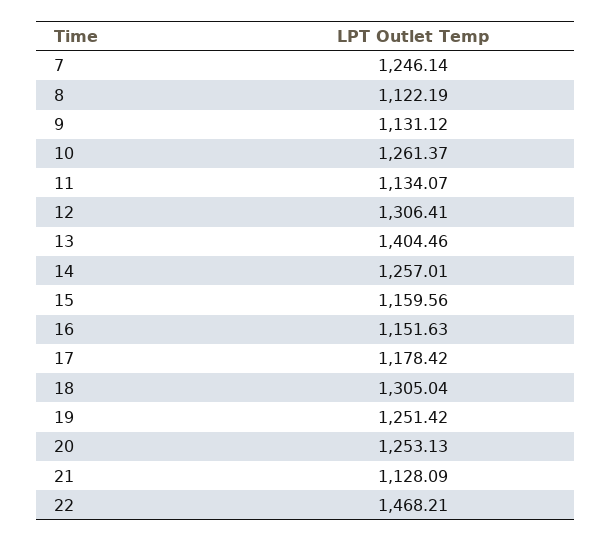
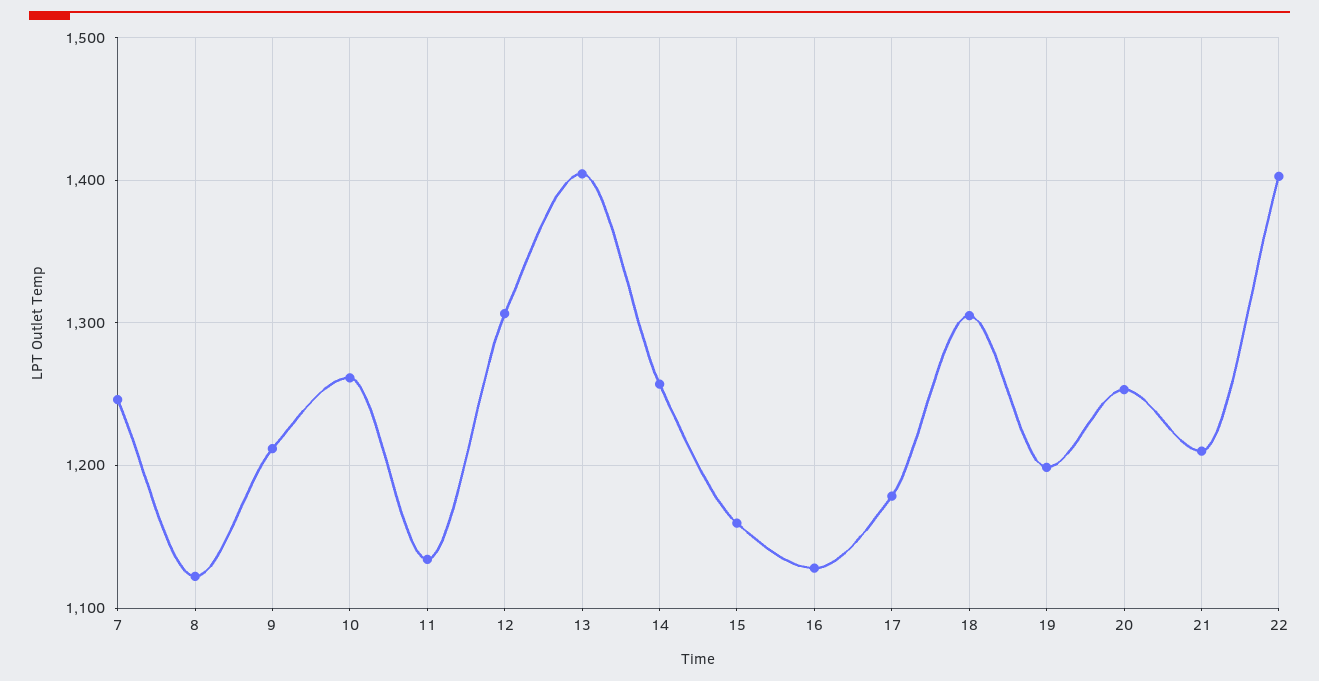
9: 1131.12 -> 1210
16: 1151.63 -> 1130
19: 1251.42 -> 1200
21: 1128.09 -> 1210
22: 1468.21 -> 1400

